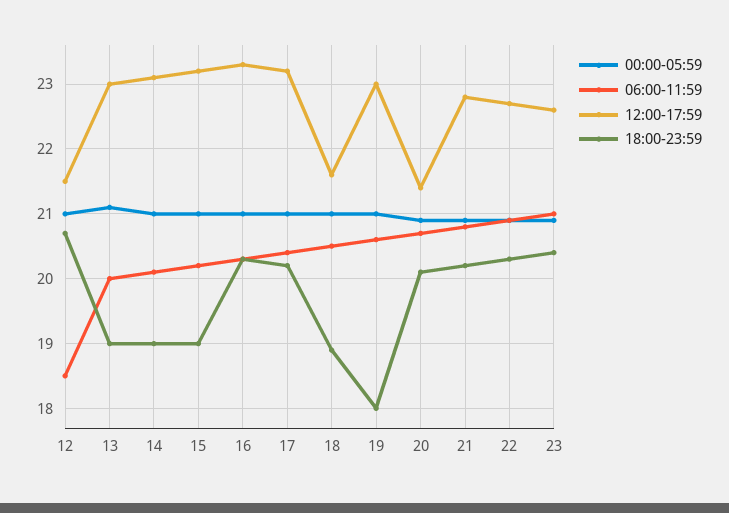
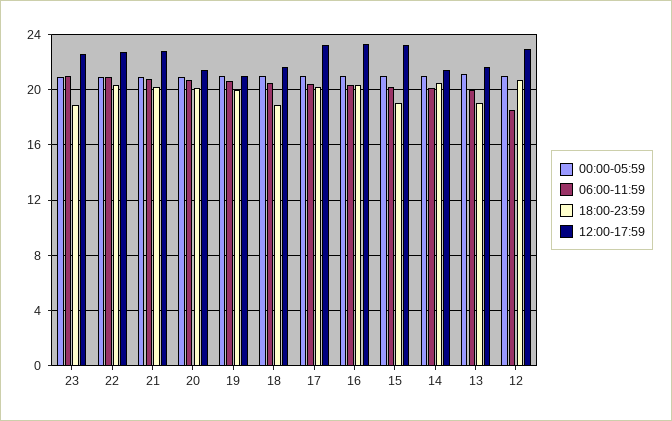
12:00-17:59, 12: 21.5 -> 23
12:00-17:59, 13: 23 -> 21.5
12:00-17:59, 14: 23.1 -> 21.5
18:00-23:59, 14: 19 -> 20.5
12:00-17:59, 19: 23 -> 21
18:00-23:59, 19: 18 -> 20
18:00-23:59, 23: 20.4 -> 19

